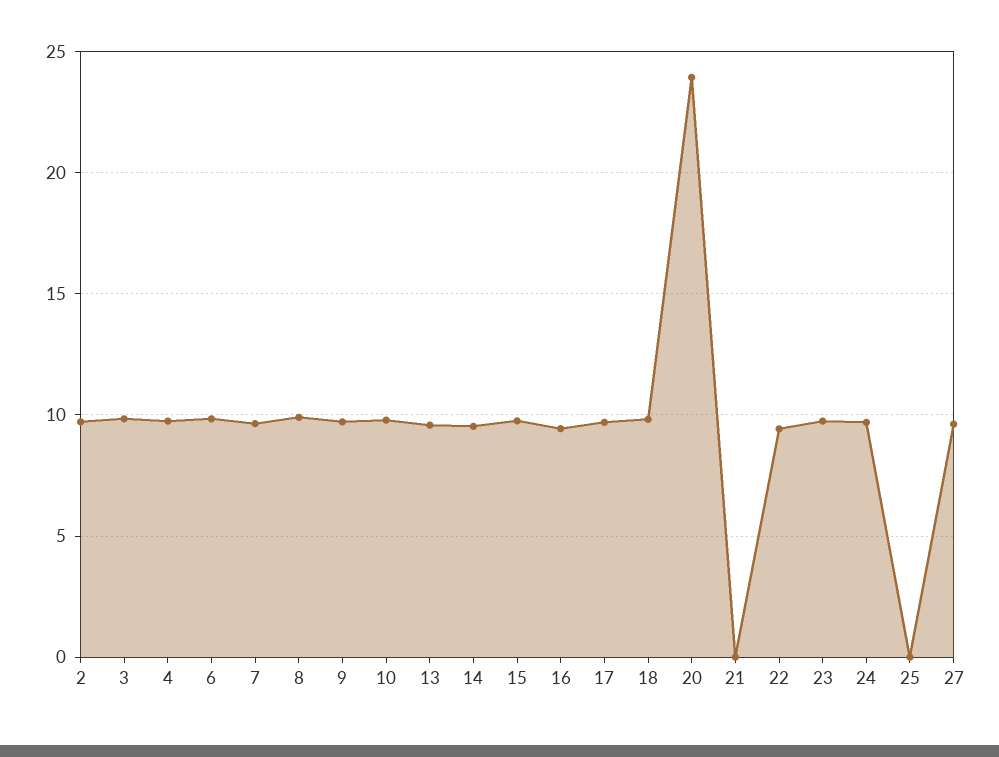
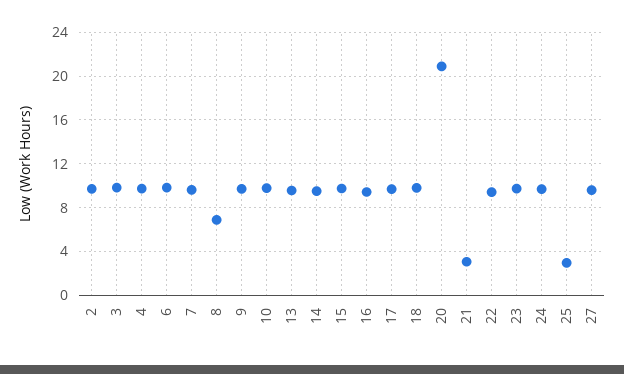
8: 10 -> 7
20: 24 -> 21
21: 0 -> 3
25: 0 -> 3

